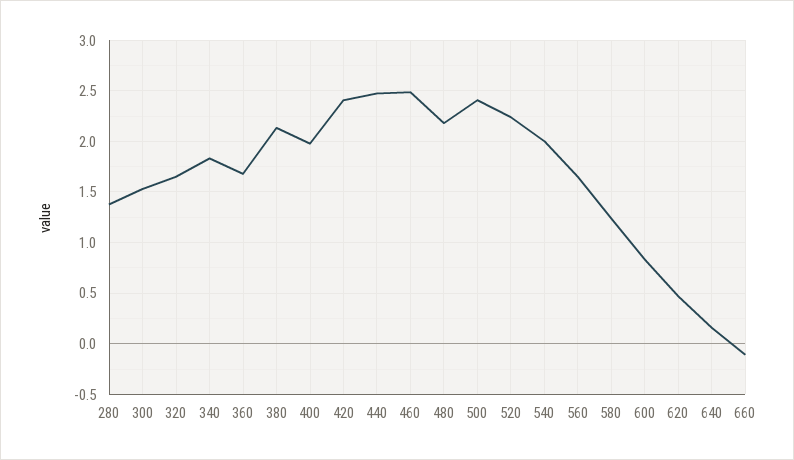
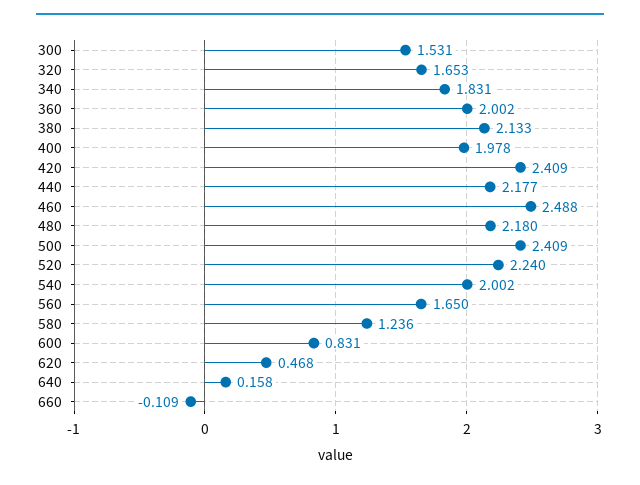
280: 1.4 -> none
360: 1.7 -> 2.002
440: 2.5 -> 2.177

